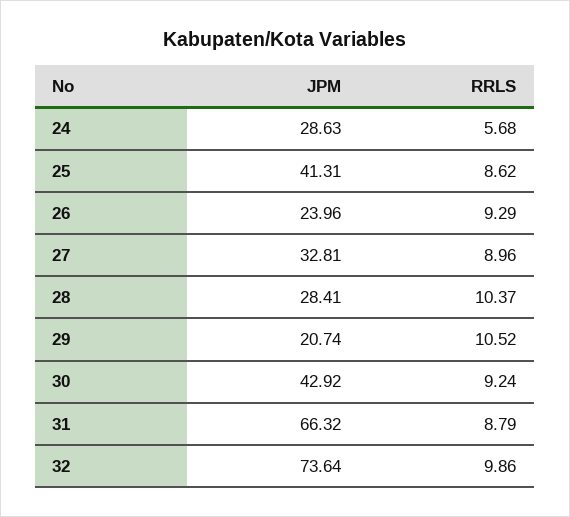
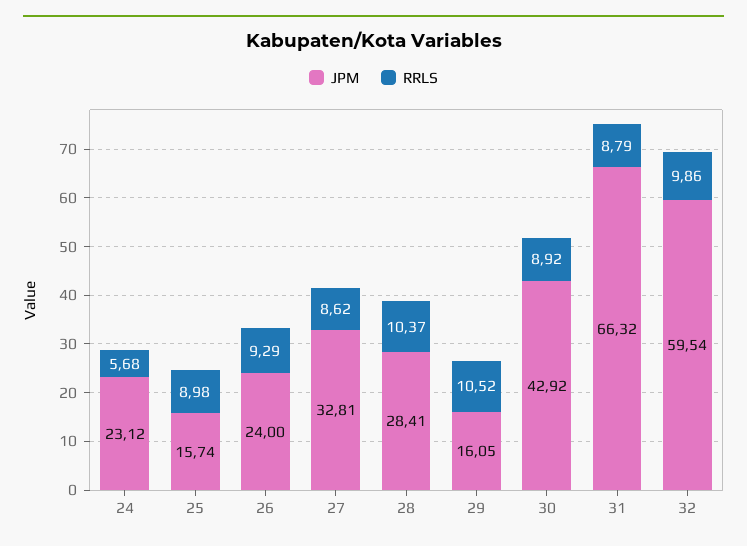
JPM, 24: 28.63 -> 23.12
JPM, 25: 41.31 -> 15.74
RRLS, 25: 8.62 -> 8.98
JPM, 26: 23.96 -> 24
RRLS, 27: 8.96 -> 8.62
JPM, 29: 20.74 -> 16.05
RRLS, 30: 9.24 -> 8.92
JPM, 32: 73.64 -> 59.54

